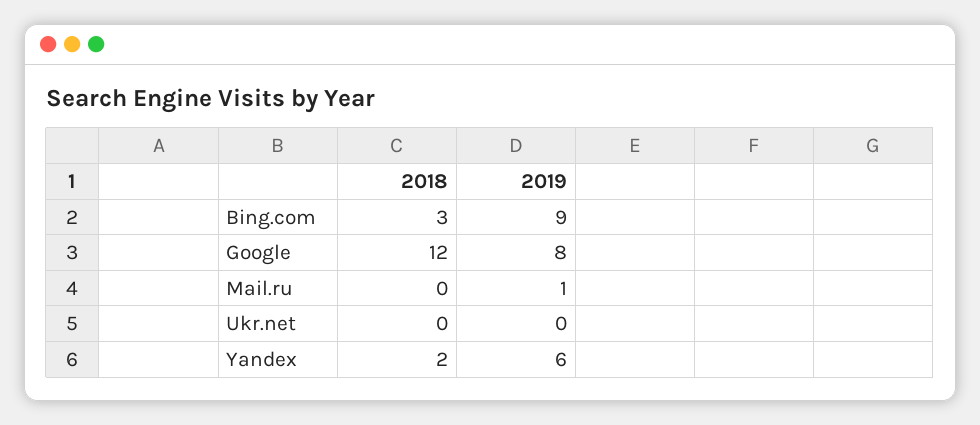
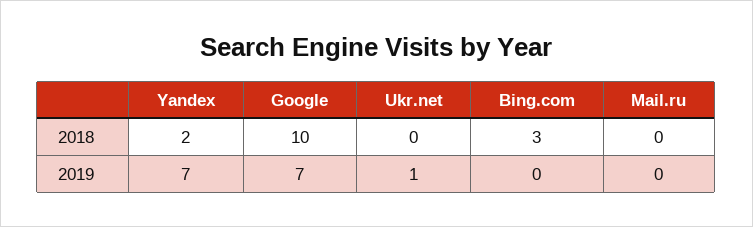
2019, Bing.com: 9 -> 0
2018, Google: 12 -> 10
2019, Google: 8 -> 7
2019, Mail.ru: 1 -> 0
2019, Ukr.net: 0 -> 1
2019, Yandex: 6 -> 7

